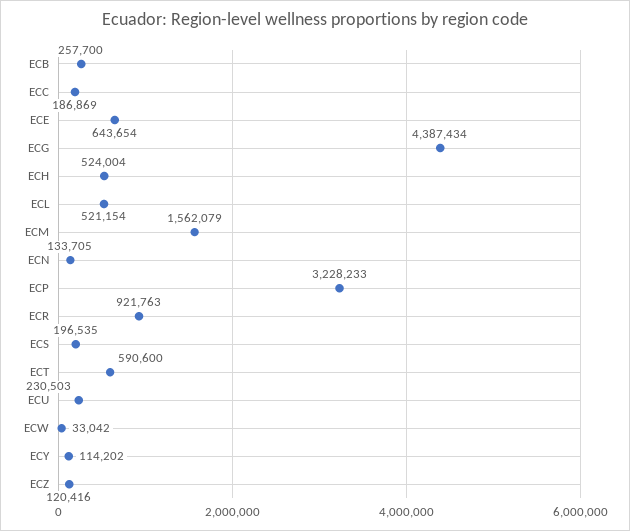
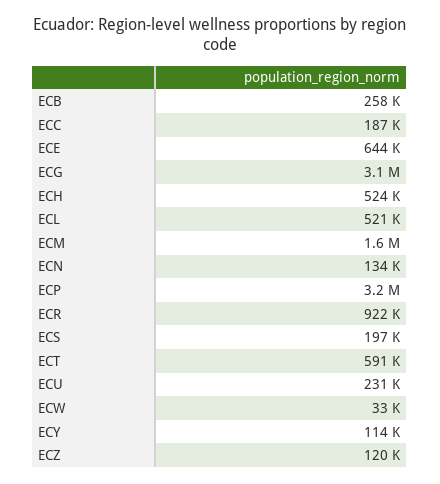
ECG: 4387434 -> 3100000

